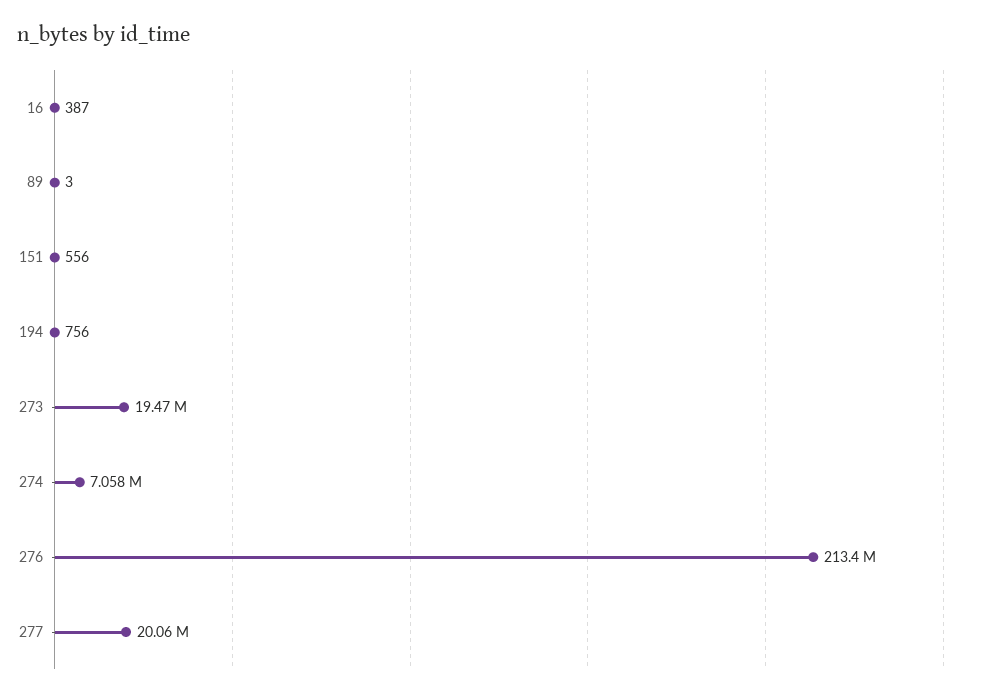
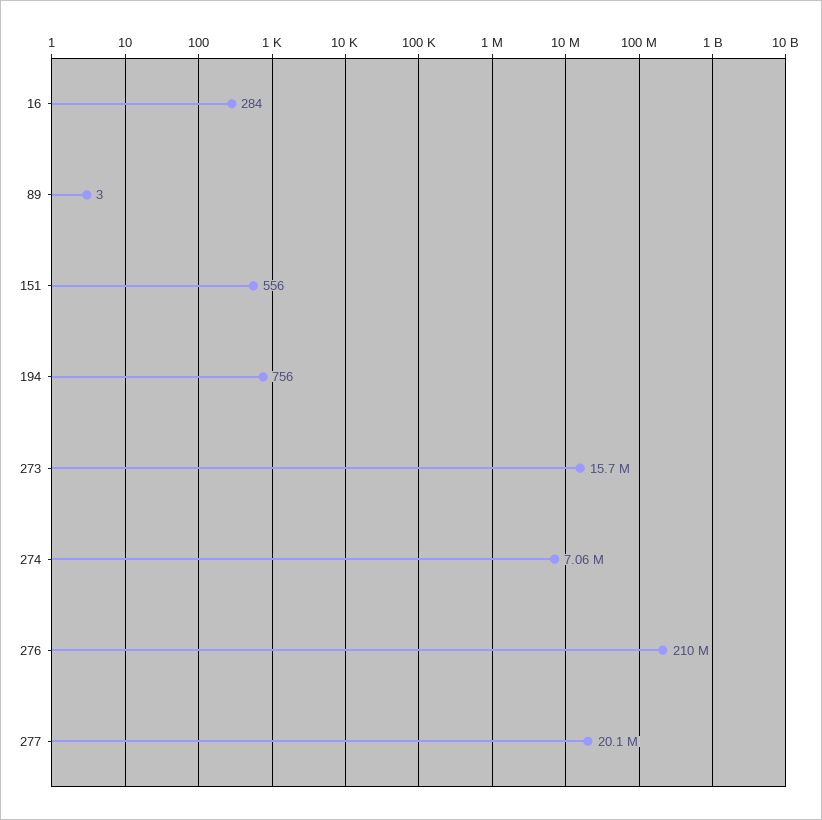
16: 387 -> 284
273: 19470000 -> 15700000
276: 213400000 -> 210000000

